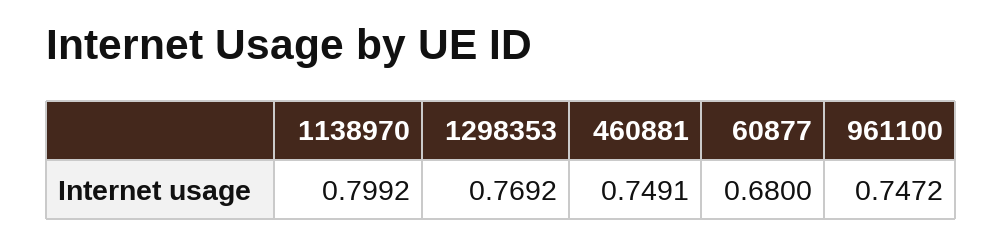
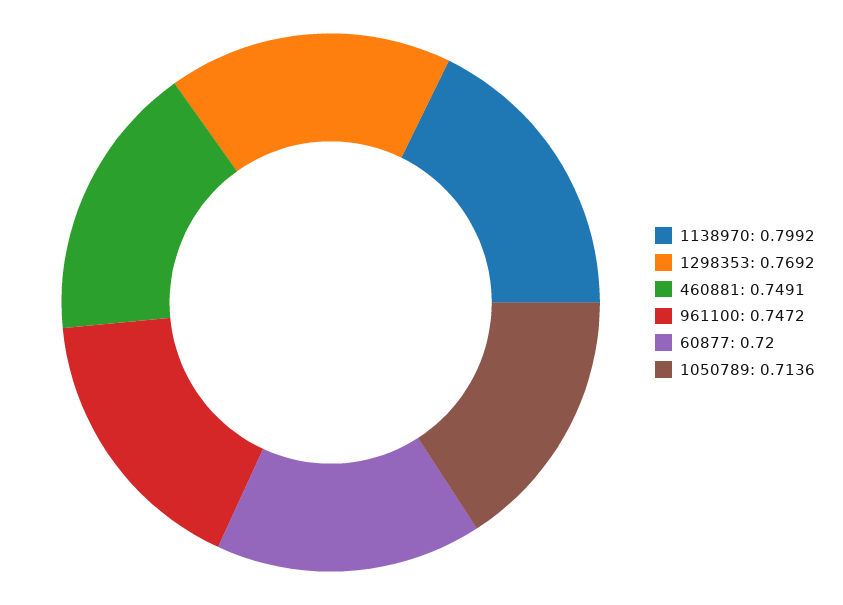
60877: 0.68 -> 0.72
1050789: none -> 0.7136

